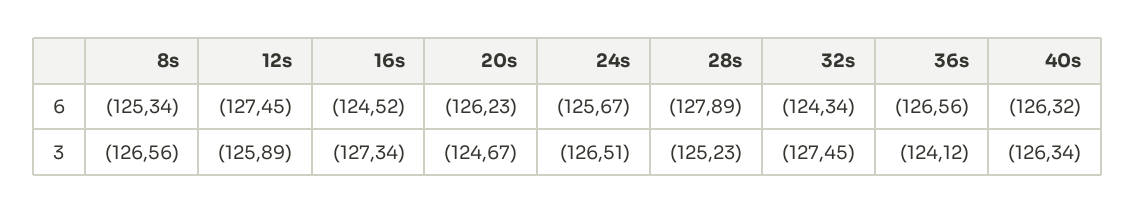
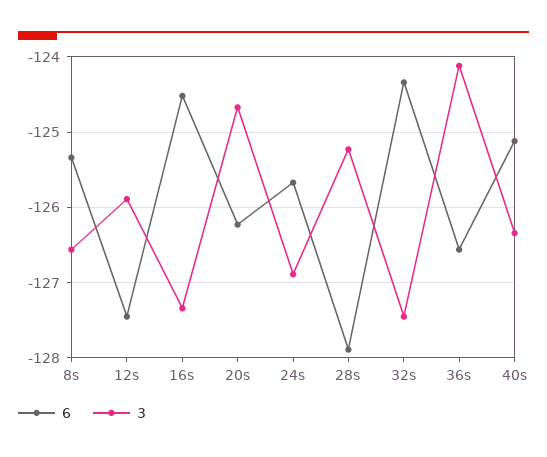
6, 40s: -126.32 -> -125.1
3, 24s: -126.51 -> -126.9

